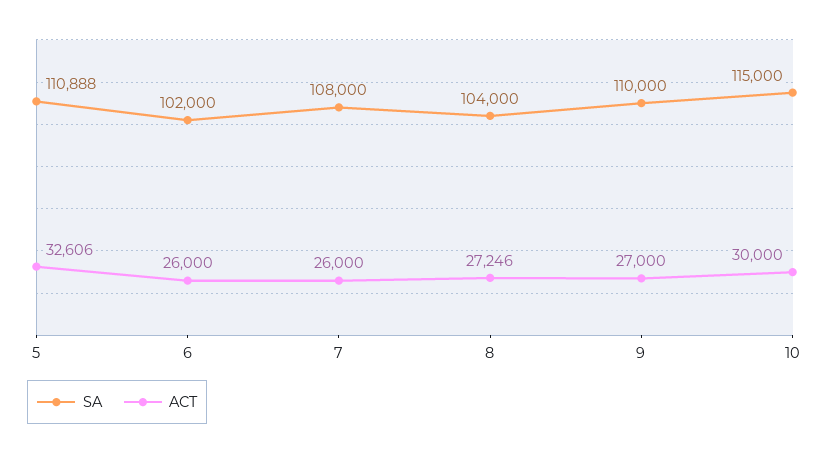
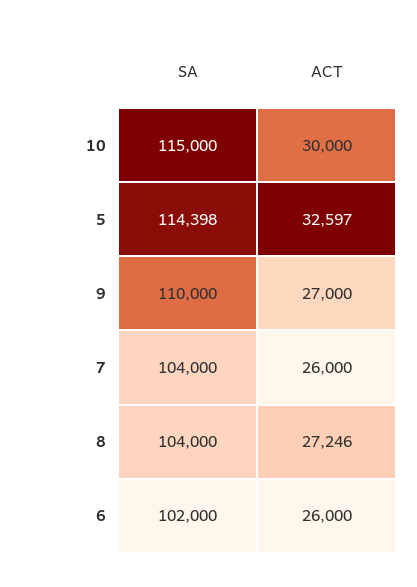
SA, 5: 110888 -> 114398
ACT, 5: 32606 -> 32597
SA, 7: 108000 -> 104000

